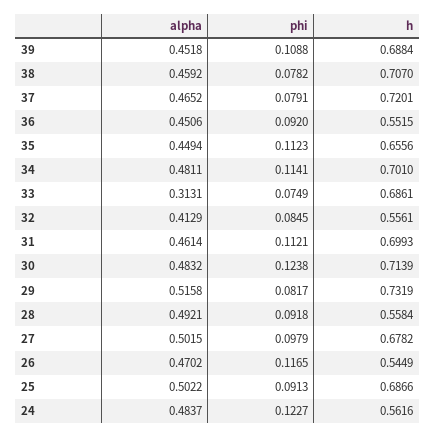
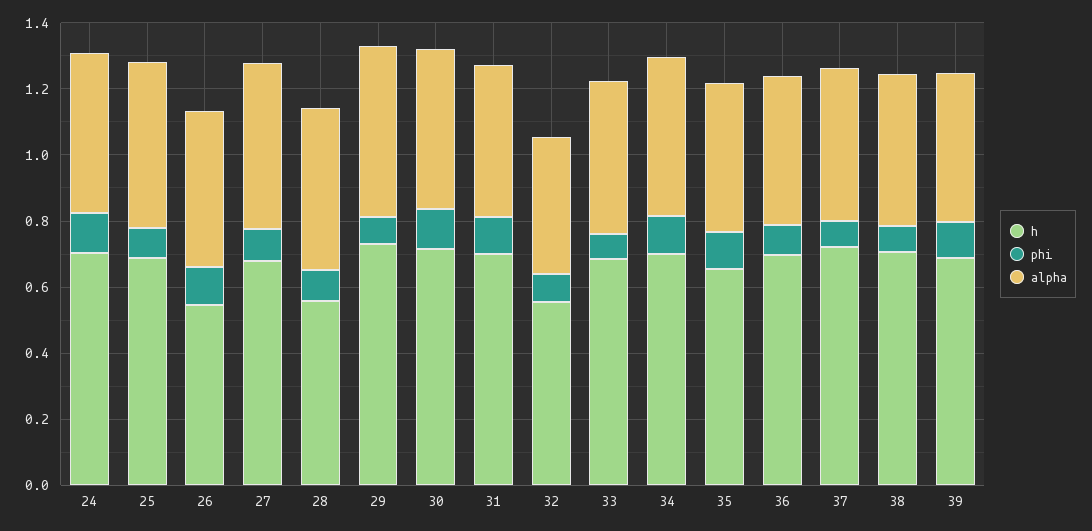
h, 36: 0.5515 -> 0.7
alpha, 33: 0.3131 -> 0.45
h, 24: 0.5616 -> 0.7

